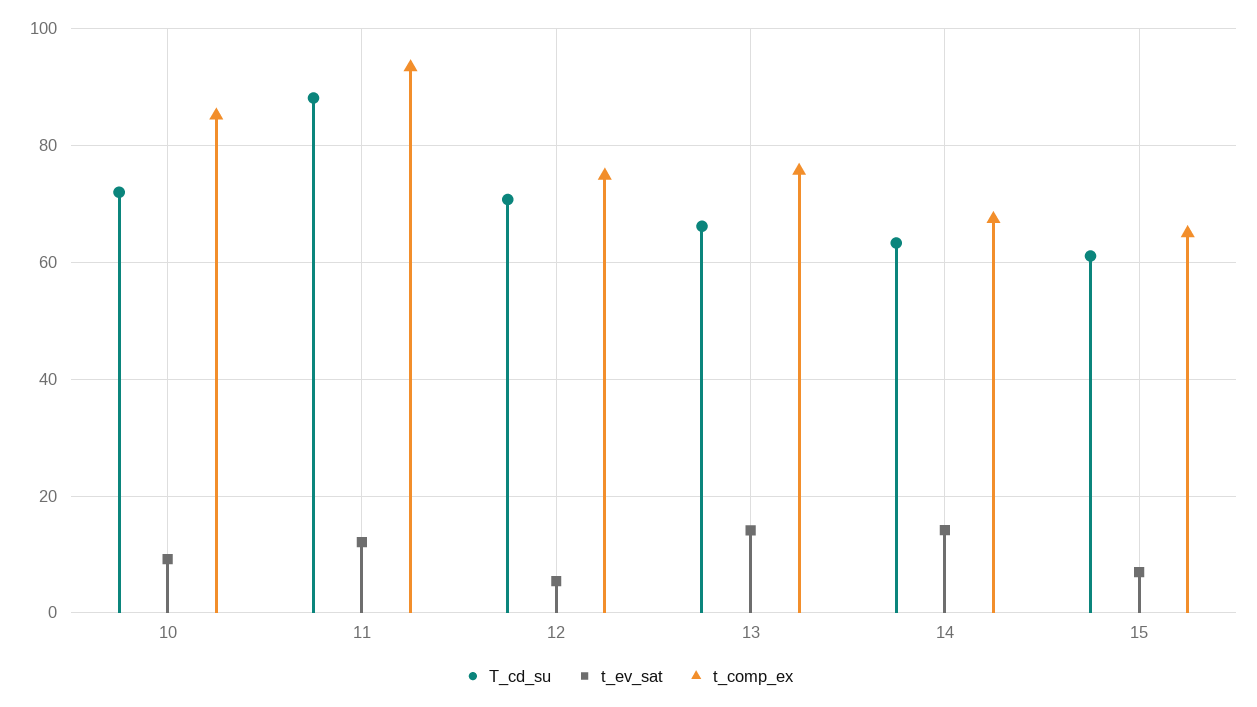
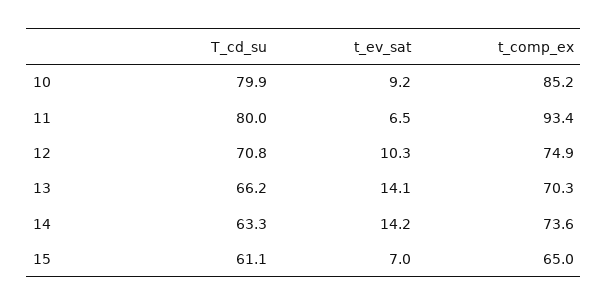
T_cd_su, 10: 72 -> 79.9
T_cd_su, 11: 88 -> 80
t_ev_sat, 11: 12 -> 6.5
t_ev_sat, 12: 6 -> 10.3
t_comp_ex, 13: 76 -> 70.3
t_comp_ex, 14: 68 -> 73.6

